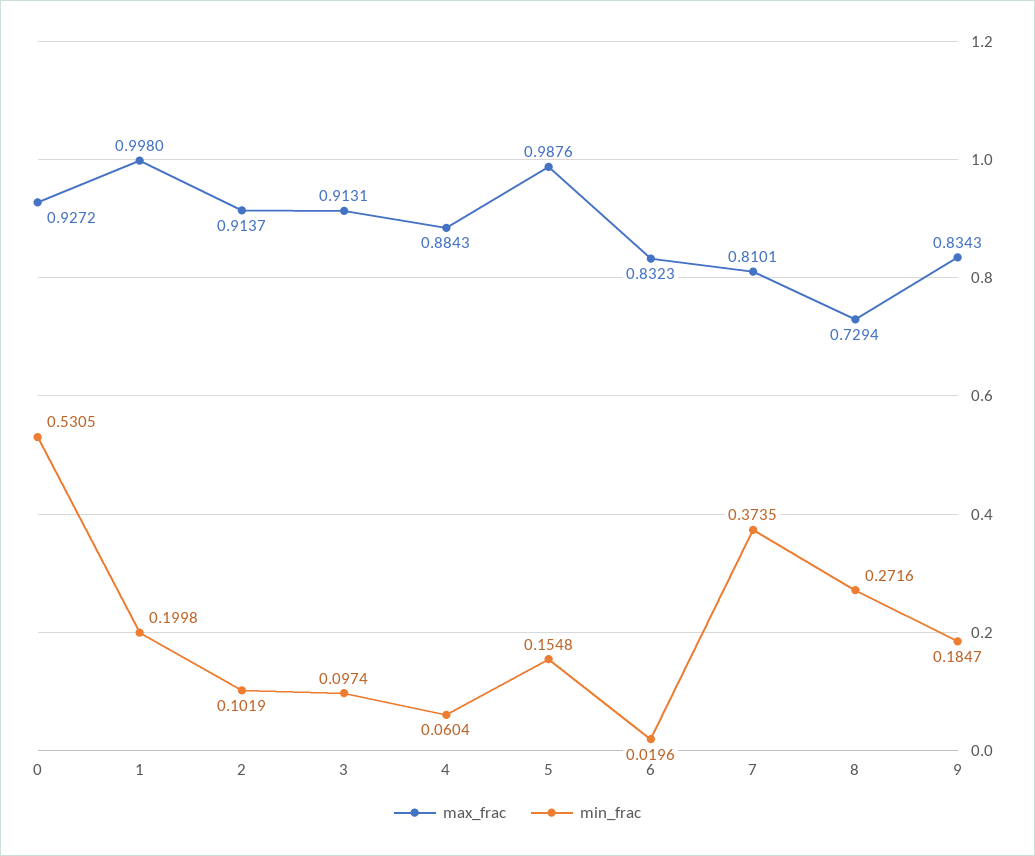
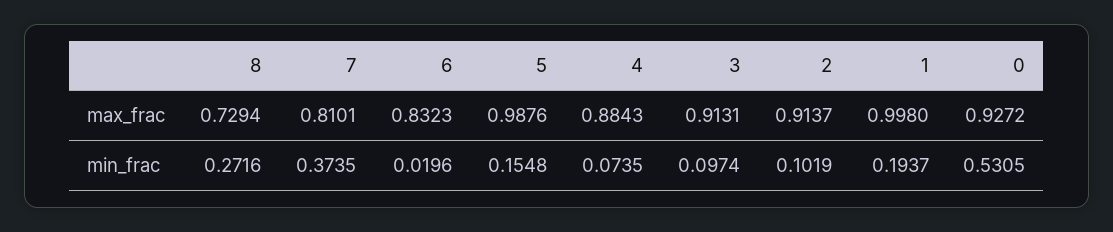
min_frac, 1: 0.1998 -> 0.1937
min_frac, 4: 0.0604 -> 0.0735
max_frac, 9: 0.8343 -> none
min_frac, 9: 0.1847 -> none

